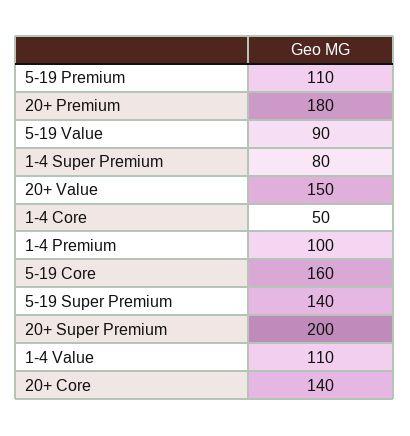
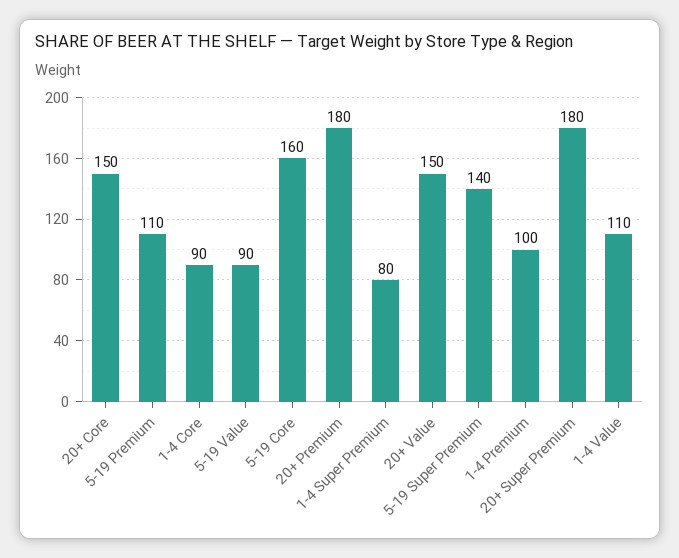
1-4 Core: 50 -> 90
20+ Super Premium: 200 -> 180
20+ Core: 140 -> 150

